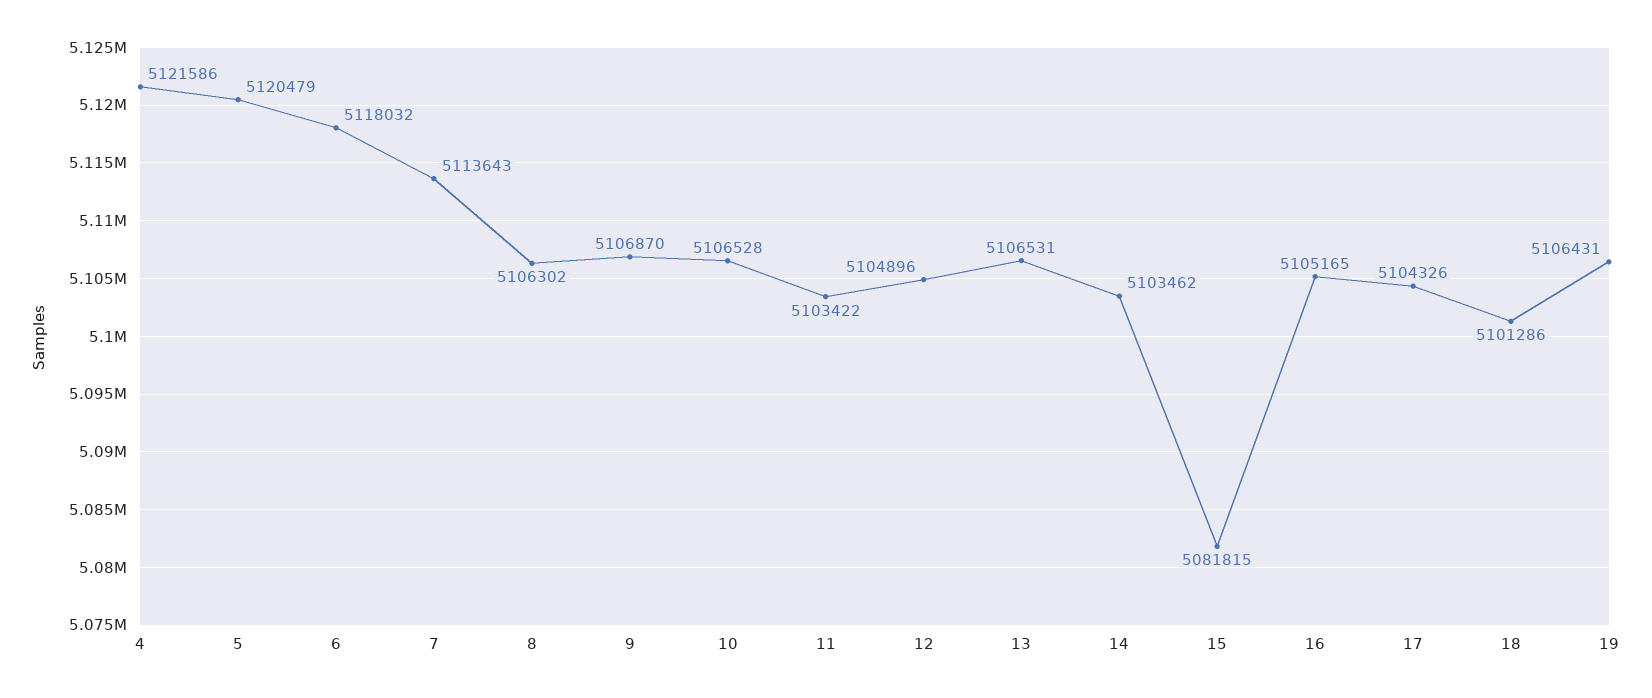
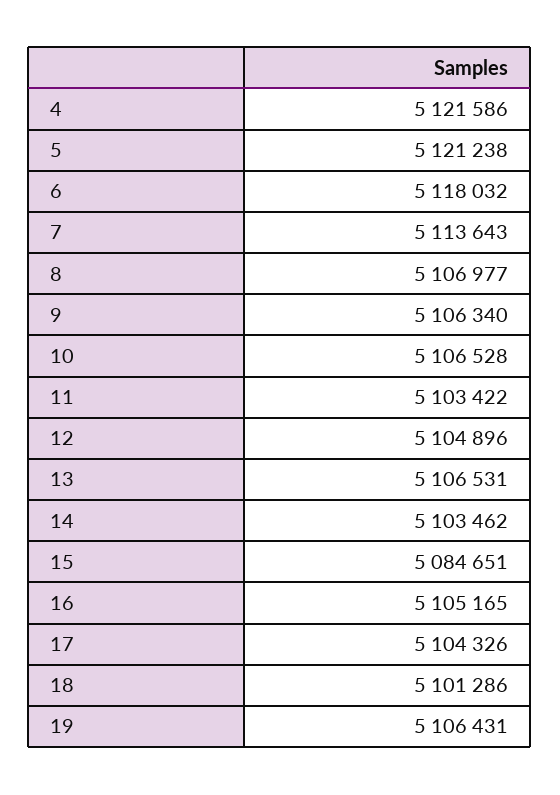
5: 5120479 -> 5121238
8: 5106302 -> 5106977
9: 5106870 -> 5106340
15: 5081815 -> 5084651

